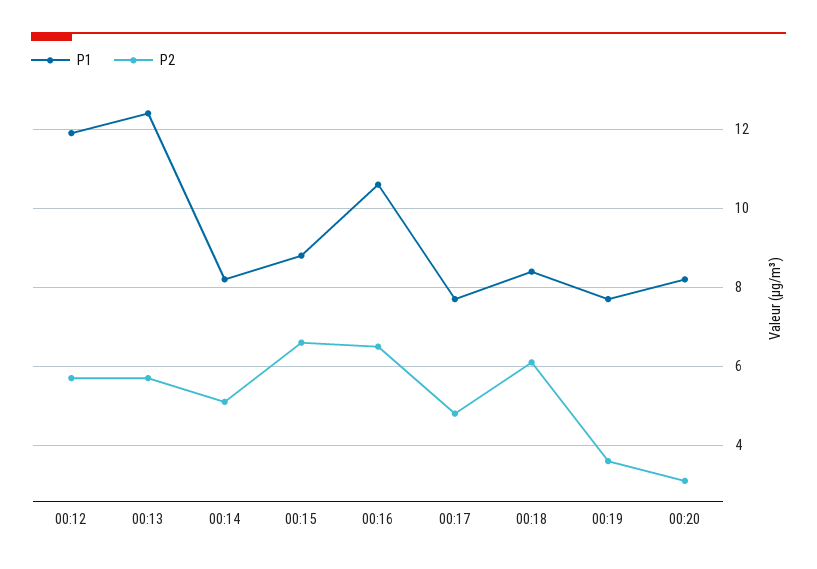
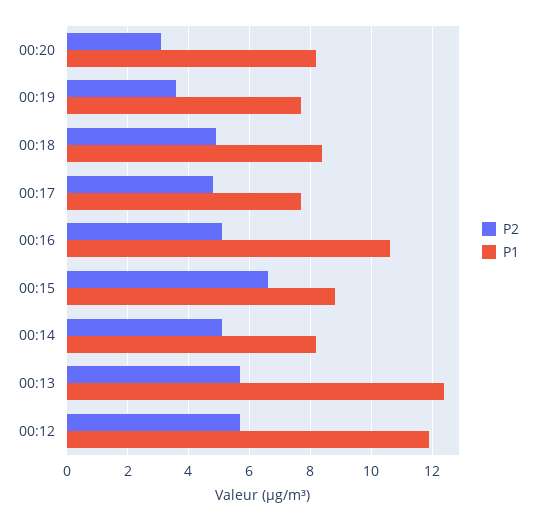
P2, 00:16: 6.5 -> 5
P2, 00:18: 6 -> 5

